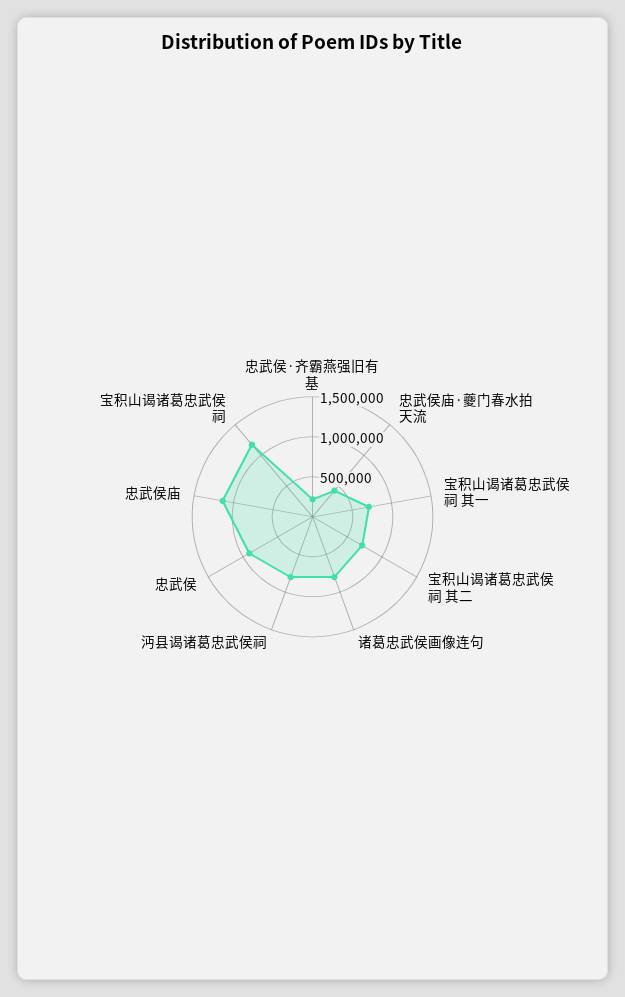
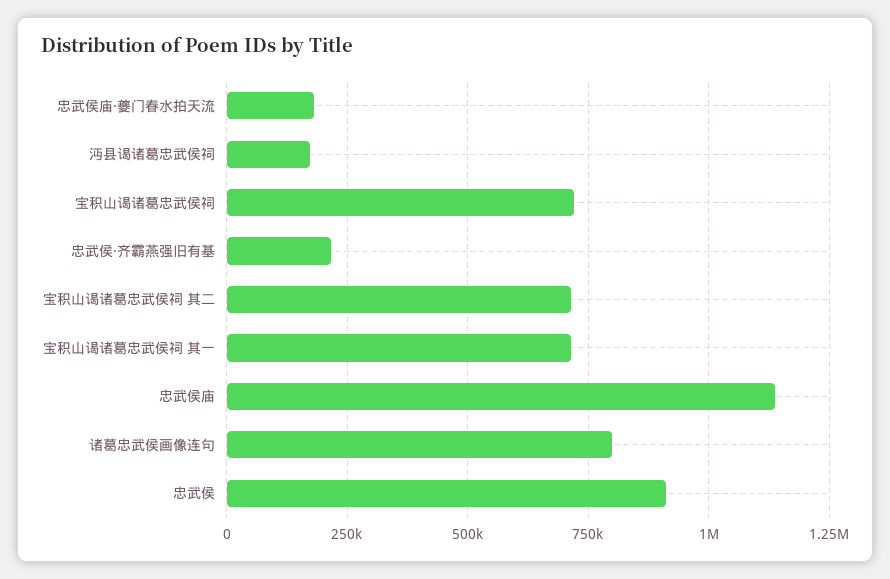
忠武侯庙·夔门春水拍天流: 400000 -> 175000
沔县谒诸葛忠武侯祠: 800000 -> 175000
宝积山谒诸葛忠武侯祠: 1200000 -> 725000

